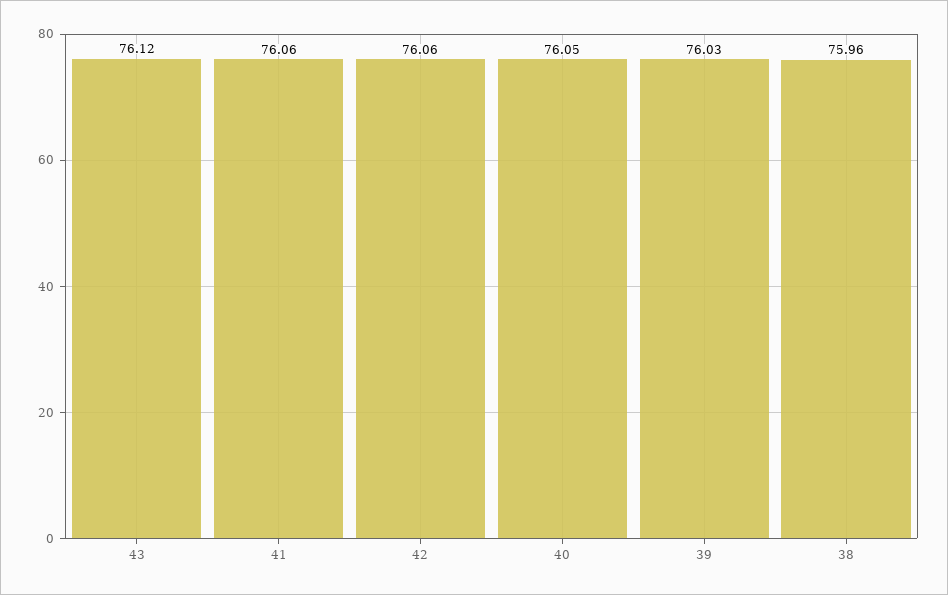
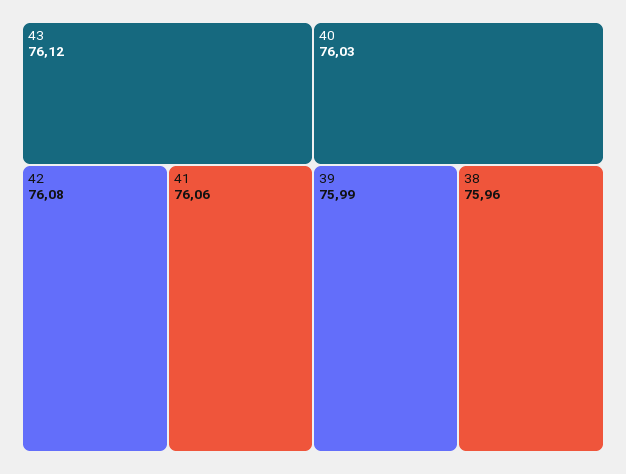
42: 76.06 -> 76.08
40: 76.05 -> 76.03
39: 76.03 -> 75.99

